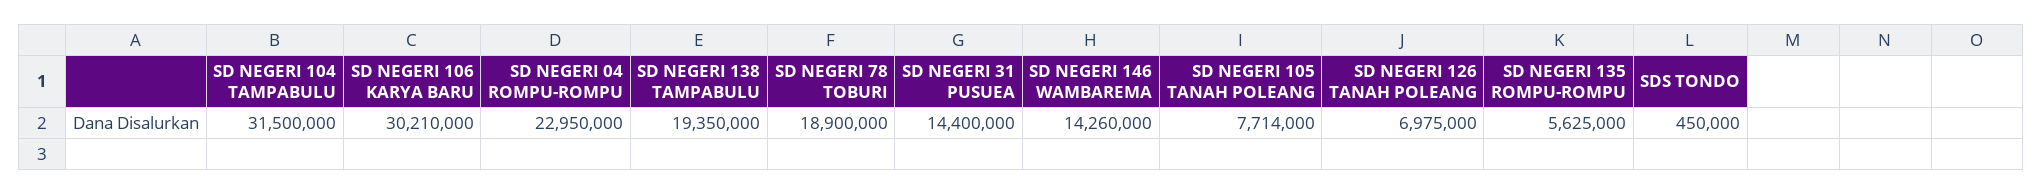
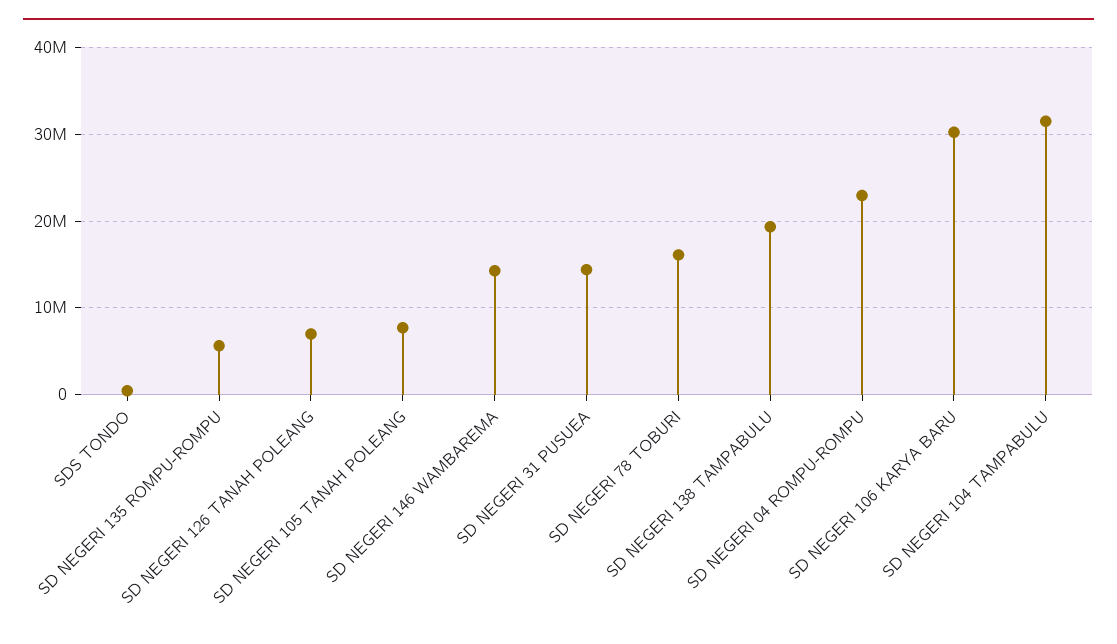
SD NEGERI 78 TOBURI: 18900000 -> 16000000

